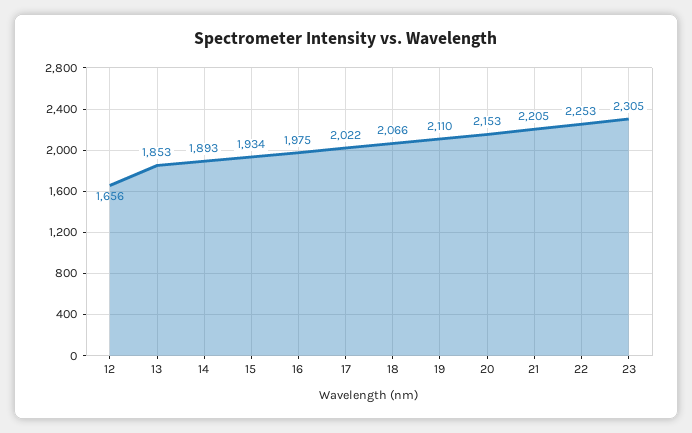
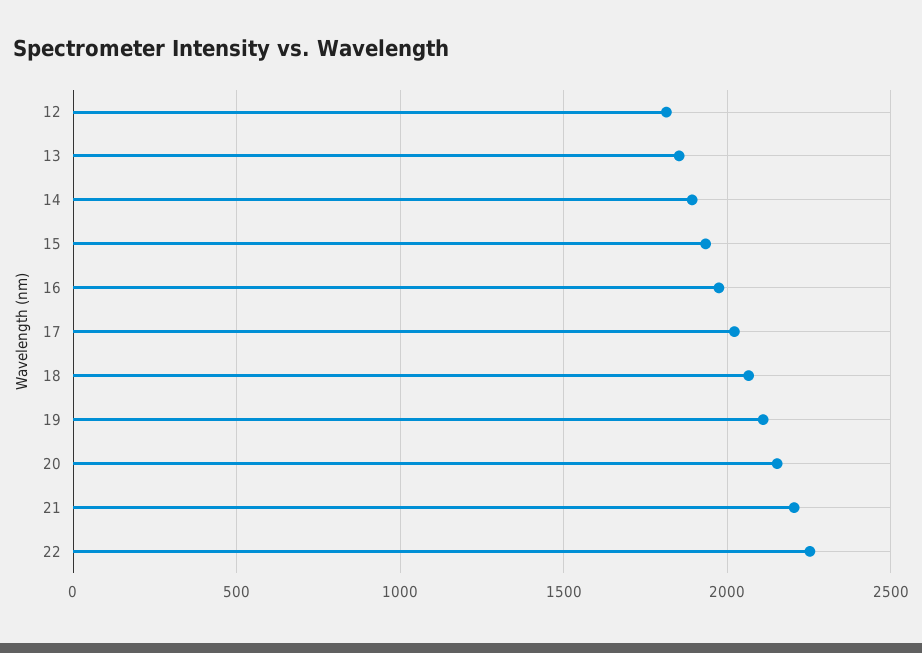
12: 1656 -> 1800
23: 2305 -> none

